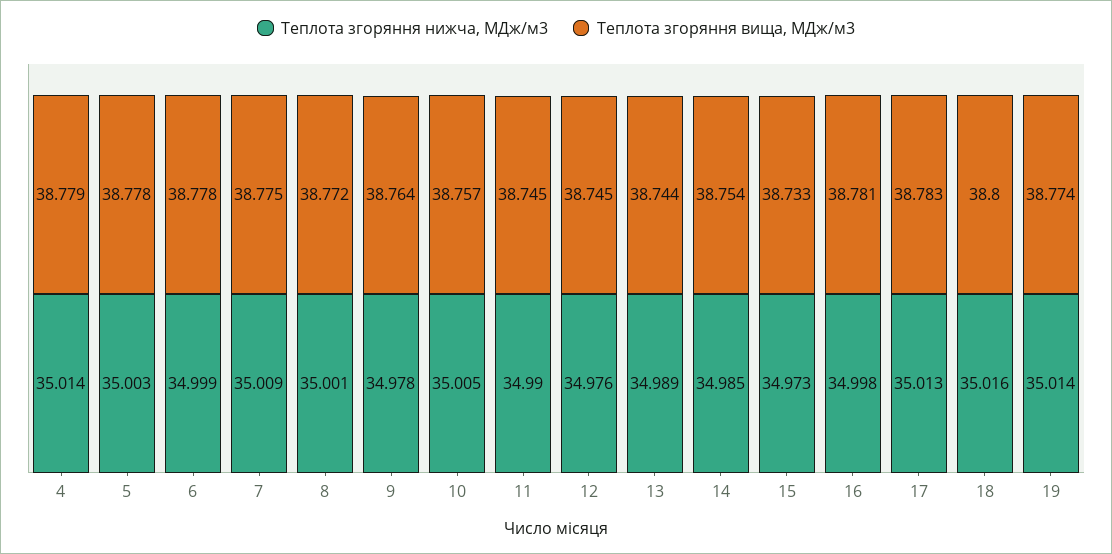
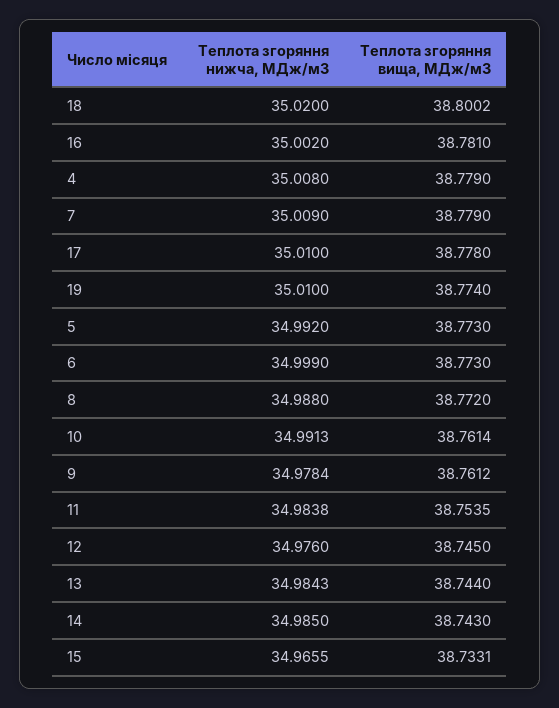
Теплота згоряння нижча, МДж/м3, 4: 35.014 -> 35.008
Теплота згоряння нижча, МДж/м3, 5: 35.003 -> 34.992
Теплота згоряння вища, МДж/м3, 5: 38.778 -> 38.773
Теплота згоряння вища, МДж/м3, 6: 38.778 -> 38.773
Теплота згоряння вища, МДж/м3, 7: 38.775 -> 38.779
Теплота згоряння нижча, МДж/м3, 8: 35.001 -> 34.988
Теплота згоряння вища, МДж/м3, 9: 38.764 -> 38.7612
Теплота згоряння нижча, МДж/м3, 10: 35.005 -> 34.9913
Теплота згоряння вища, МДж/м3, 10: 38.757 -> 38.7614
Теплота згоряння нижча, МДж/м3, 11: 34.99 -> 34.9838
Теплота згоряння вища, МДж/м3, 11: 38.745 -> 38.7535
Теплота згоряння нижча, МДж/м3, 13: 34.989 -> 34.9843
Теплота згоряння вища, МДж/м3, 14: 38.754 -> 38.743
Теплота згоряння нижча, МДж/м3, 15: 34.973 -> 34.9655
Теплота згоряння нижча, МДж/м3, 16: 34.998 -> 35.002
Теплота згоряння нижча, МДж/м3, 17: 35.013 -> 35.01
Теплота згоряння вища, МДж/м3, 17: 38.783 -> 38.778
Теплота згоряння нижча, МДж/м3, 18: 35.016 -> 35.02
Теплота згоряння нижча, МДж/м3, 19: 35.014 -> 35.01

